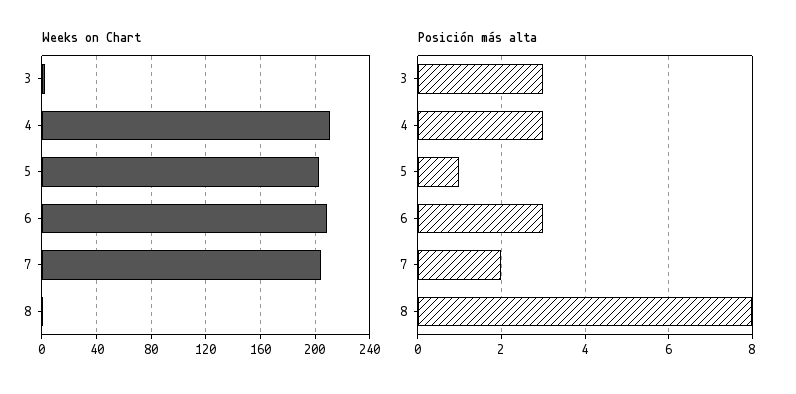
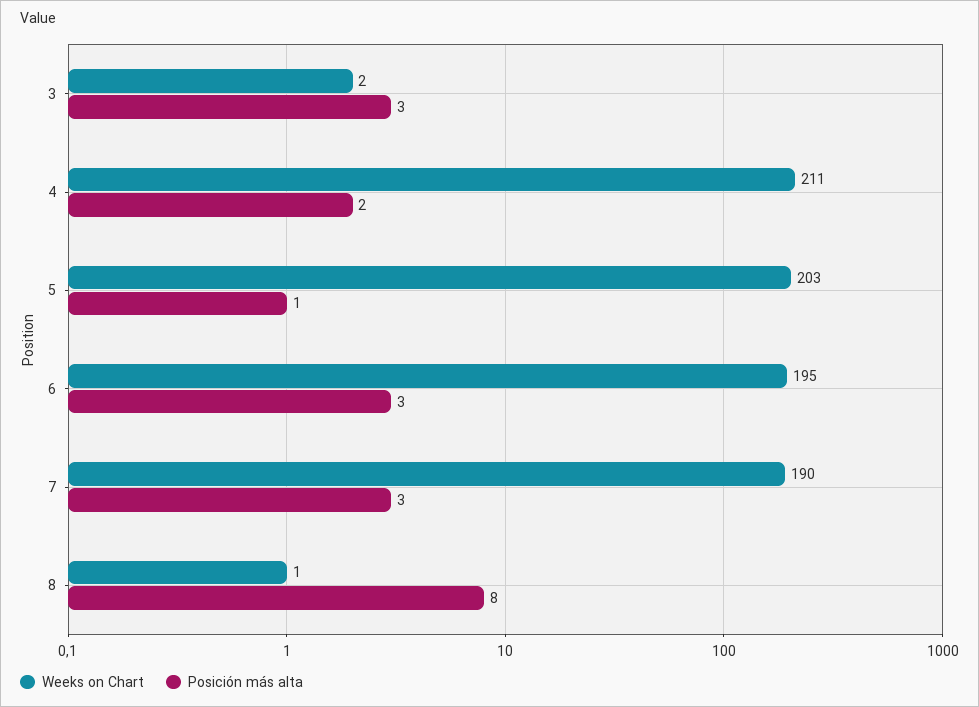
Weeks on Chart, 6: 210 -> 195
Weeks on Chart, 7: 205 -> 190
Posición más alta, 4: 3 -> 2
Posición más alta, 7: 2 -> 3

